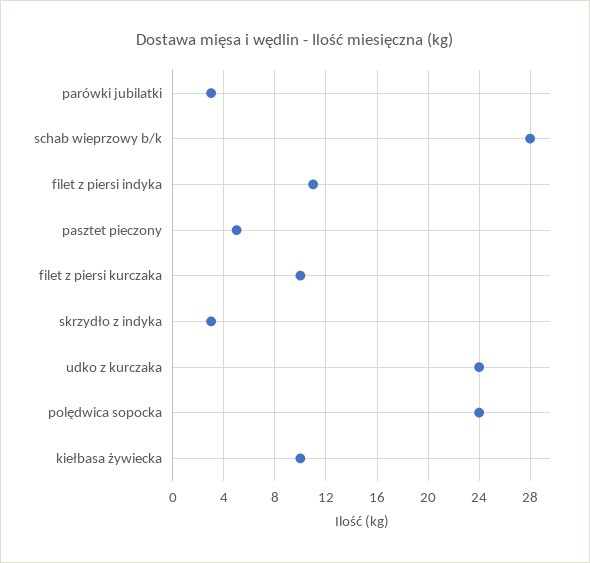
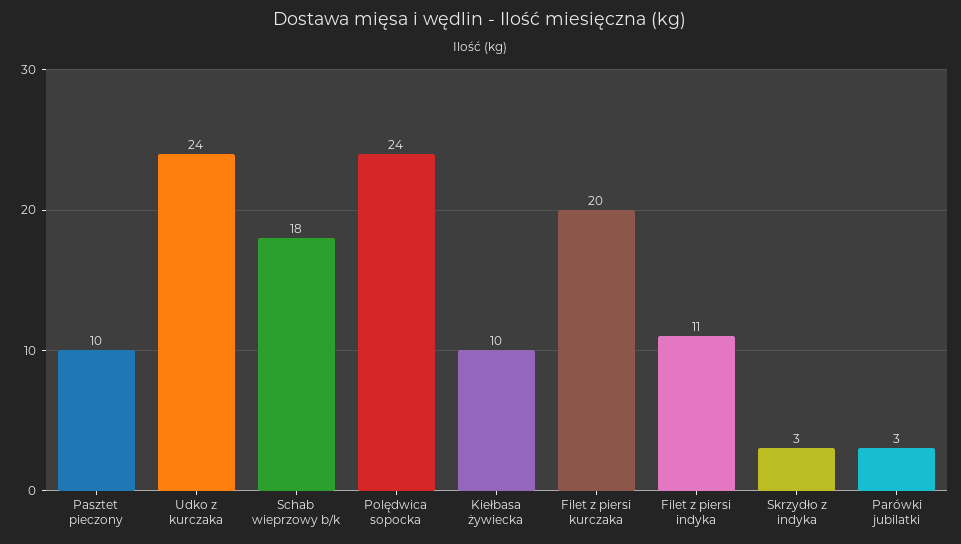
schab wieprzowy b/k: 28 -> 18
pasztet pieczony: 5 -> 10
filet z piersi kurczaka: 10 -> 20

